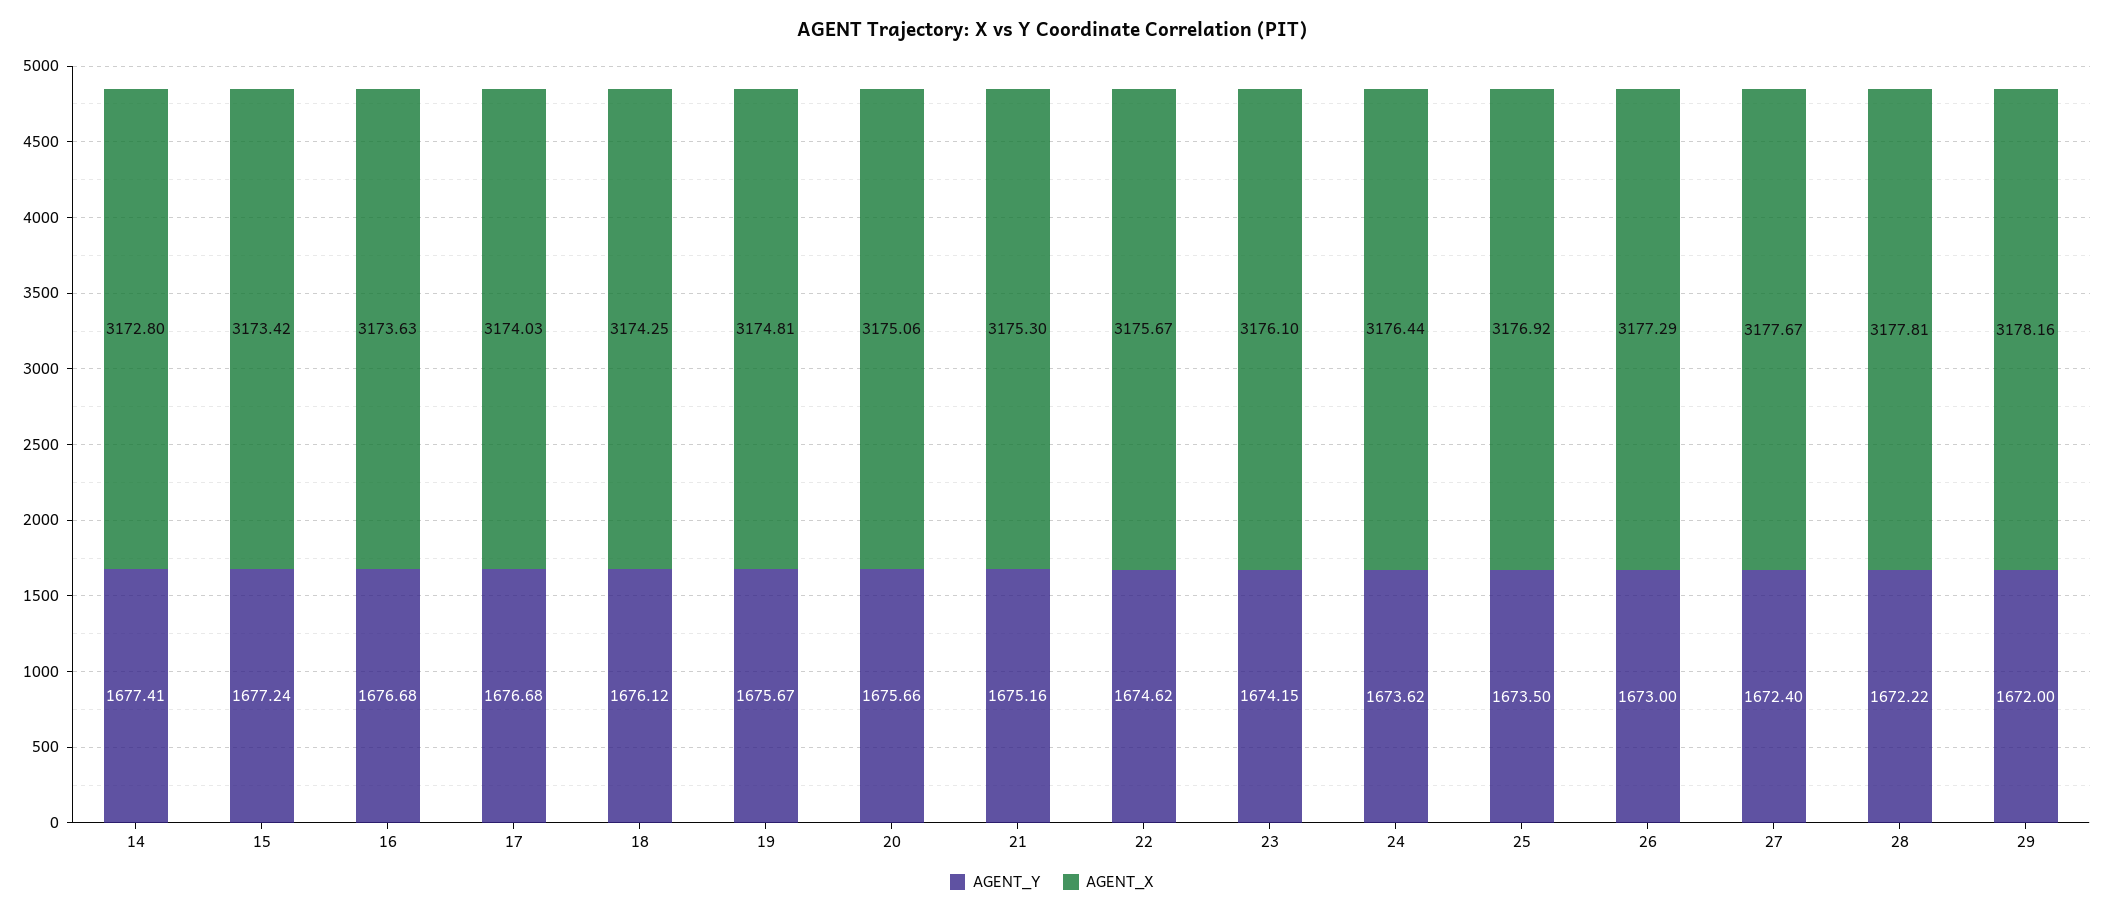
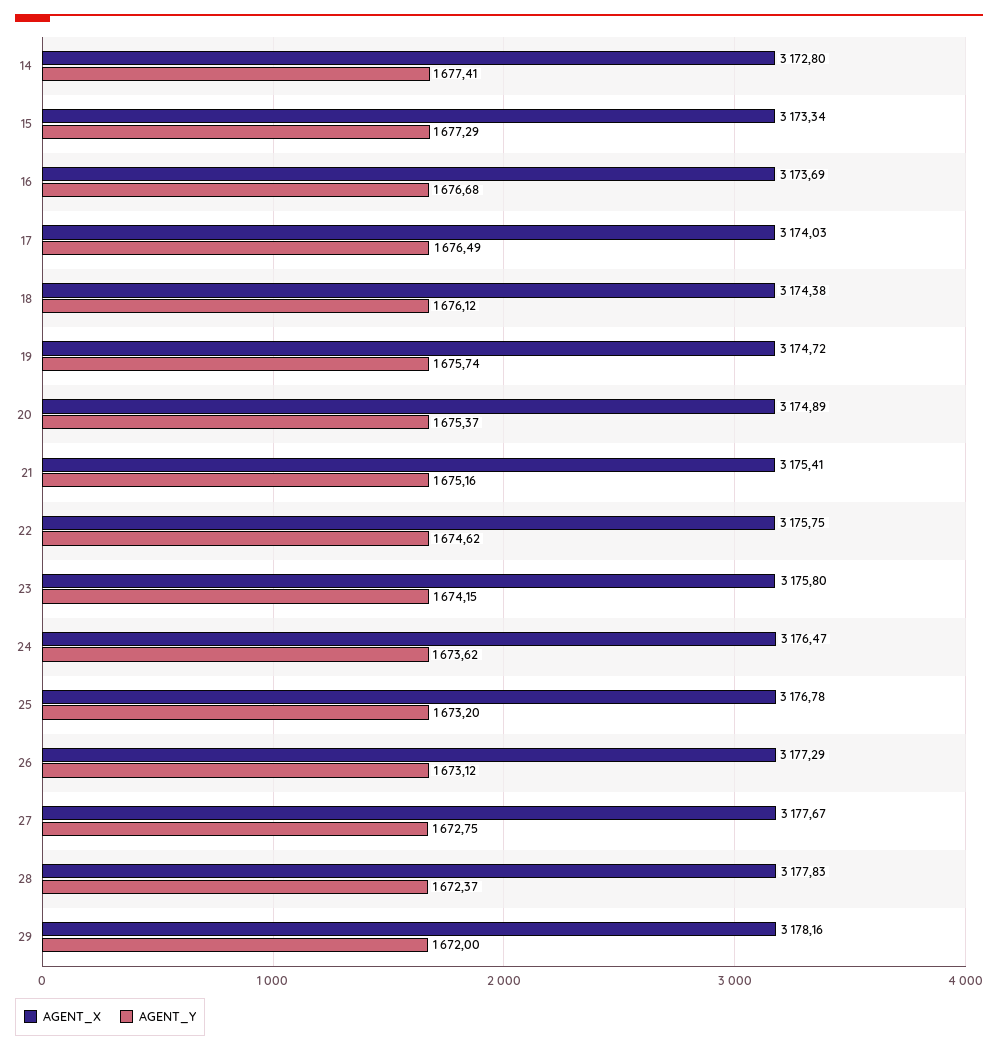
AGENT_Y, 15: 1677.24 -> 1677.29
AGENT_X, 15: 3173.42 -> 3173.34
AGENT_X, 16: 3173.63 -> 3173.69
AGENT_Y, 17: 1676.68 -> 1676.49
AGENT_X, 18: 3174.25 -> 3174.38
AGENT_Y, 19: 1675.67 -> 1675.74
AGENT_X, 19: 3174.81 -> 3174.72
AGENT_Y, 20: 1675.66 -> 1675.37
AGENT_X, 20: 3175.06 -> 3174.89
AGENT_X, 21: 3175.3 -> 3175.41
AGENT_X, 22: 3175.67 -> 3175.75
AGENT_X, 23: 3176.1 -> 3175.8
AGENT_X, 24: 3176.44 -> 3176.47
AGENT_Y, 25: 1673.5 -> 1673.2
AGENT_X, 25: 3176.92 -> 3176.78
AGENT_Y, 26: 1673 -> 1673.12
AGENT_Y, 27: 1672.4 -> 1672.75
AGENT_Y, 28: 1672.22 -> 1672.37
AGENT_X, 28: 3177.81 -> 3177.83

